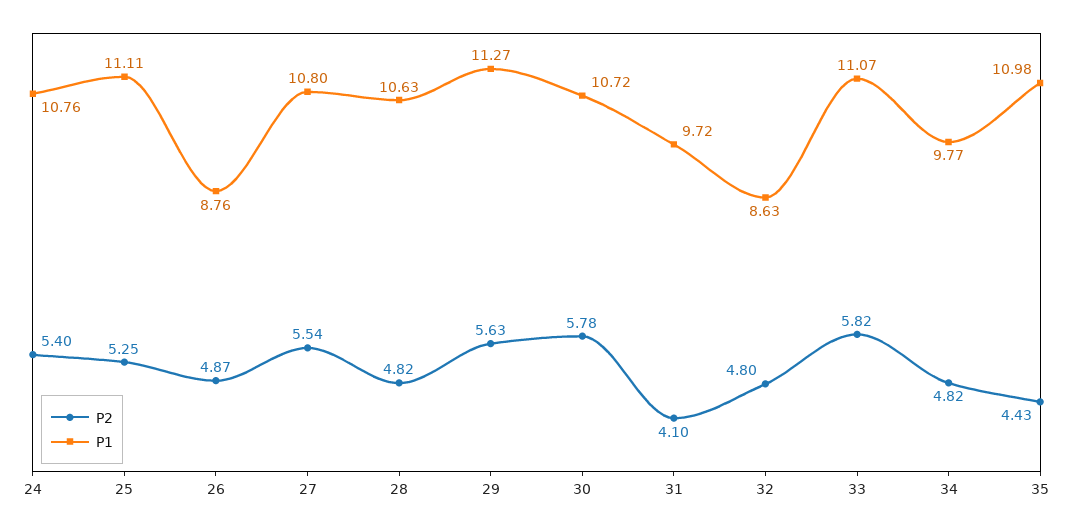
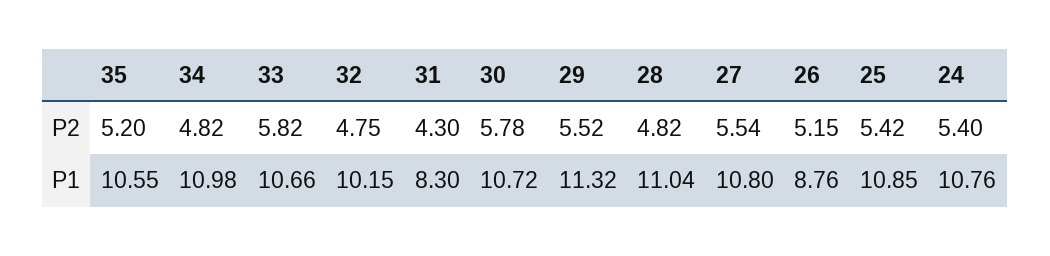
P2, 25: 5.25 -> 5.42
P1, 25: 11.11 -> 10.85
P2, 26: 4.87 -> 5.15
P1, 28: 10.63 -> 11.04
P2, 29: 5.63 -> 5.52
P1, 29: 11.27 -> 11.32
P2, 31: 4.1 -> 4.3
P1, 31: 9.72 -> 8.3
P2, 32: 4.8 -> 4.75
P1, 32: 8.63 -> 10.15
P1, 33: 11.07 -> 10.66
P1, 34: 9.77 -> 10.98
P2, 35: 4.43 -> 5.2
P1, 35: 10.98 -> 10.55

